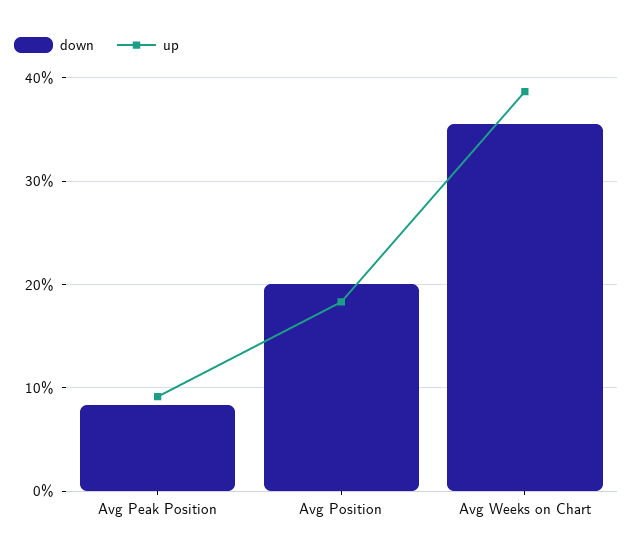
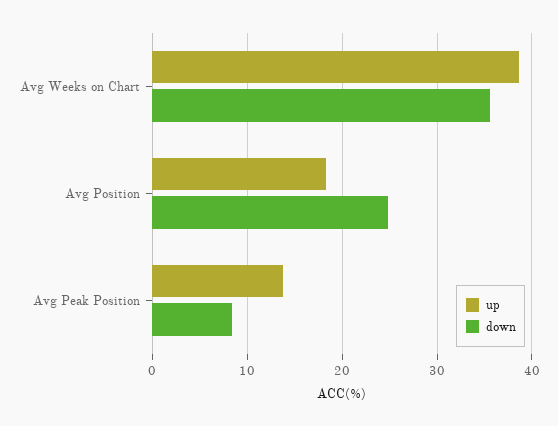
up, Avg Peak Position: 9 -> 14
down, Avg Position: 20 -> 25

